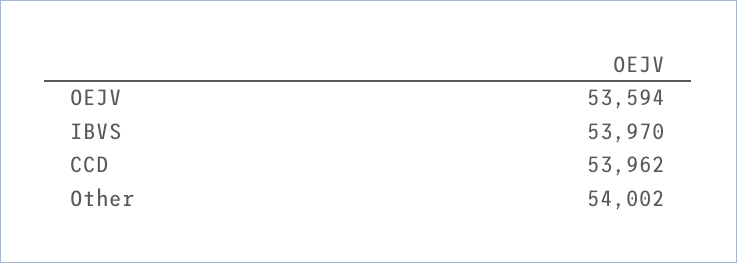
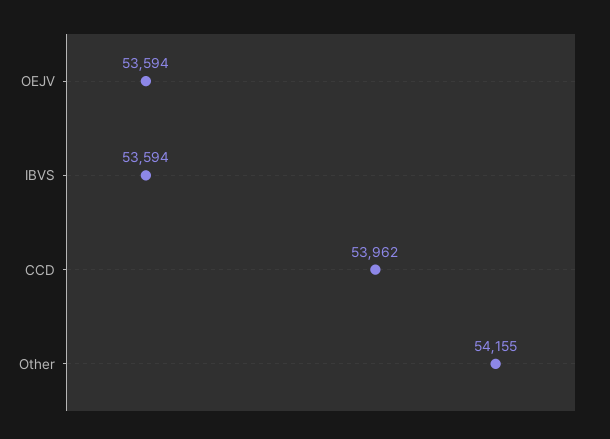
IBVS: 53970 -> 53594
Other: 54002 -> 54155

